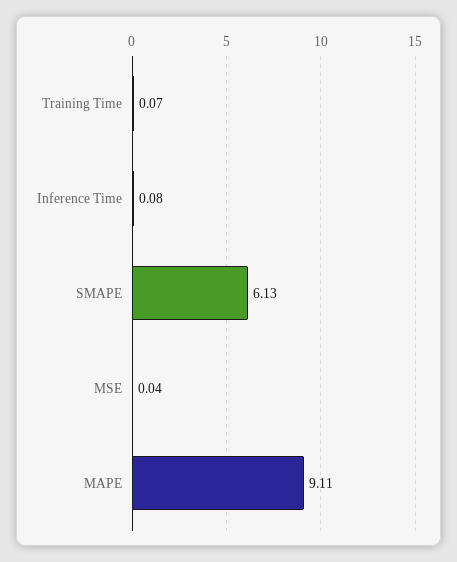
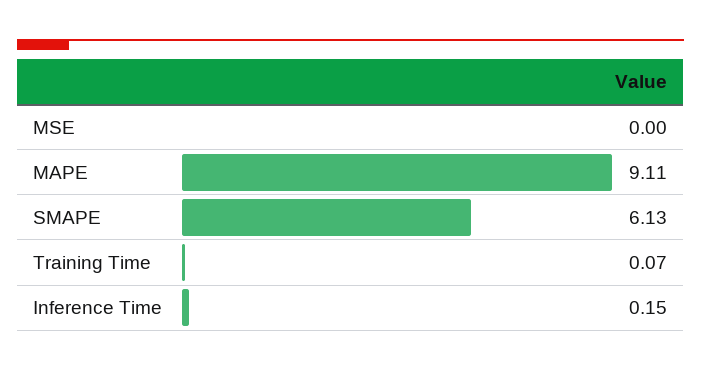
Inference Time: 0.08 -> 0.15
MSE: 0.04 -> 0

